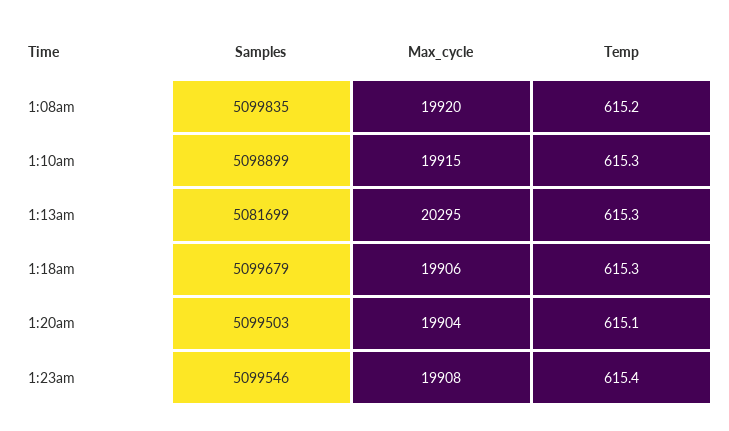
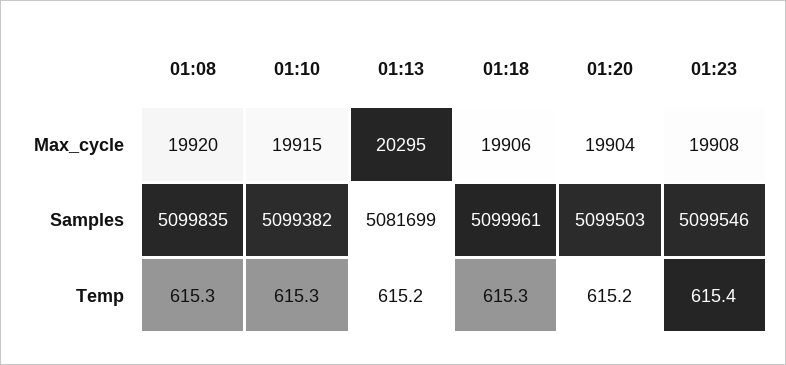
Temp, 1:08am: 615.2 -> 615.3
Samples, 1:10am: 5098899 -> 5099382
Temp, 1:13am: 615.3 -> 615.2
Samples, 1:18am: 5099679 -> 5099961
Temp, 1:20am: 615.1 -> 615.2

